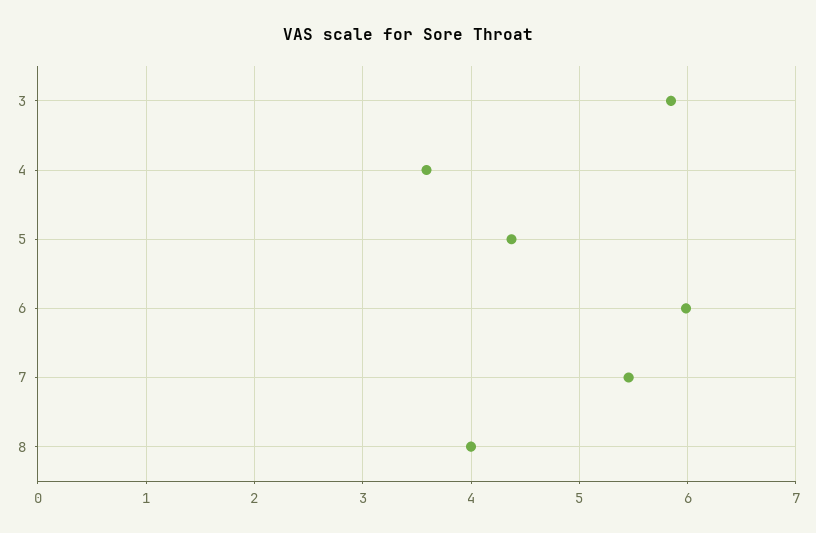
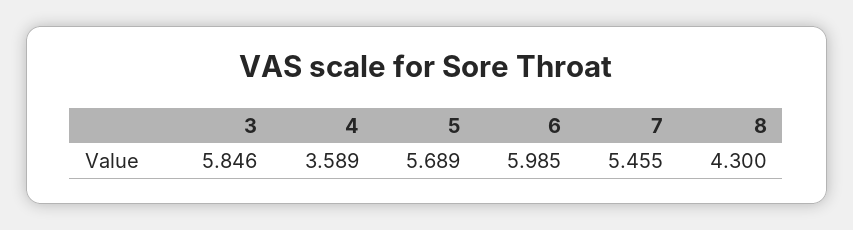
5: 4.4 -> 5.689
8: 4 -> 4.3

